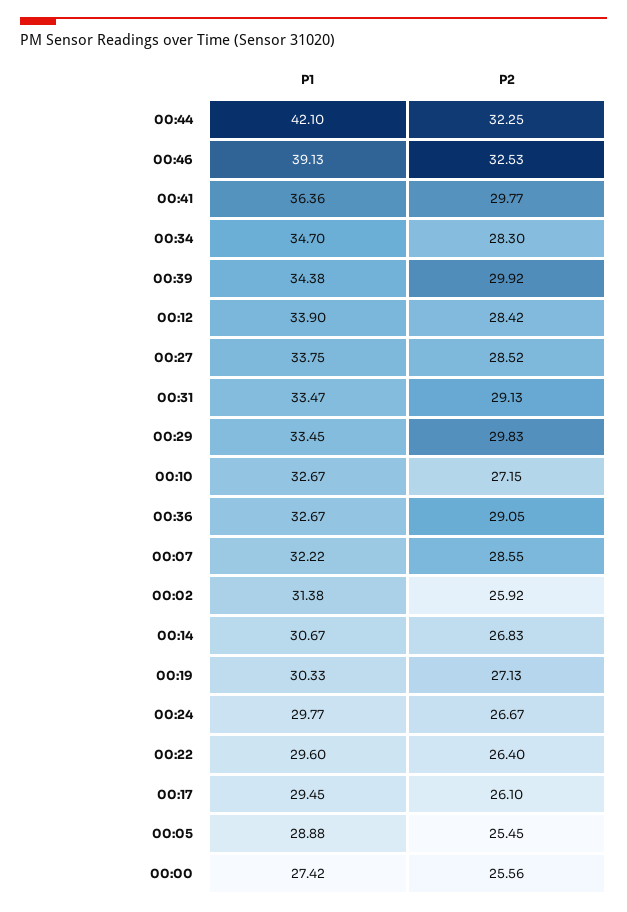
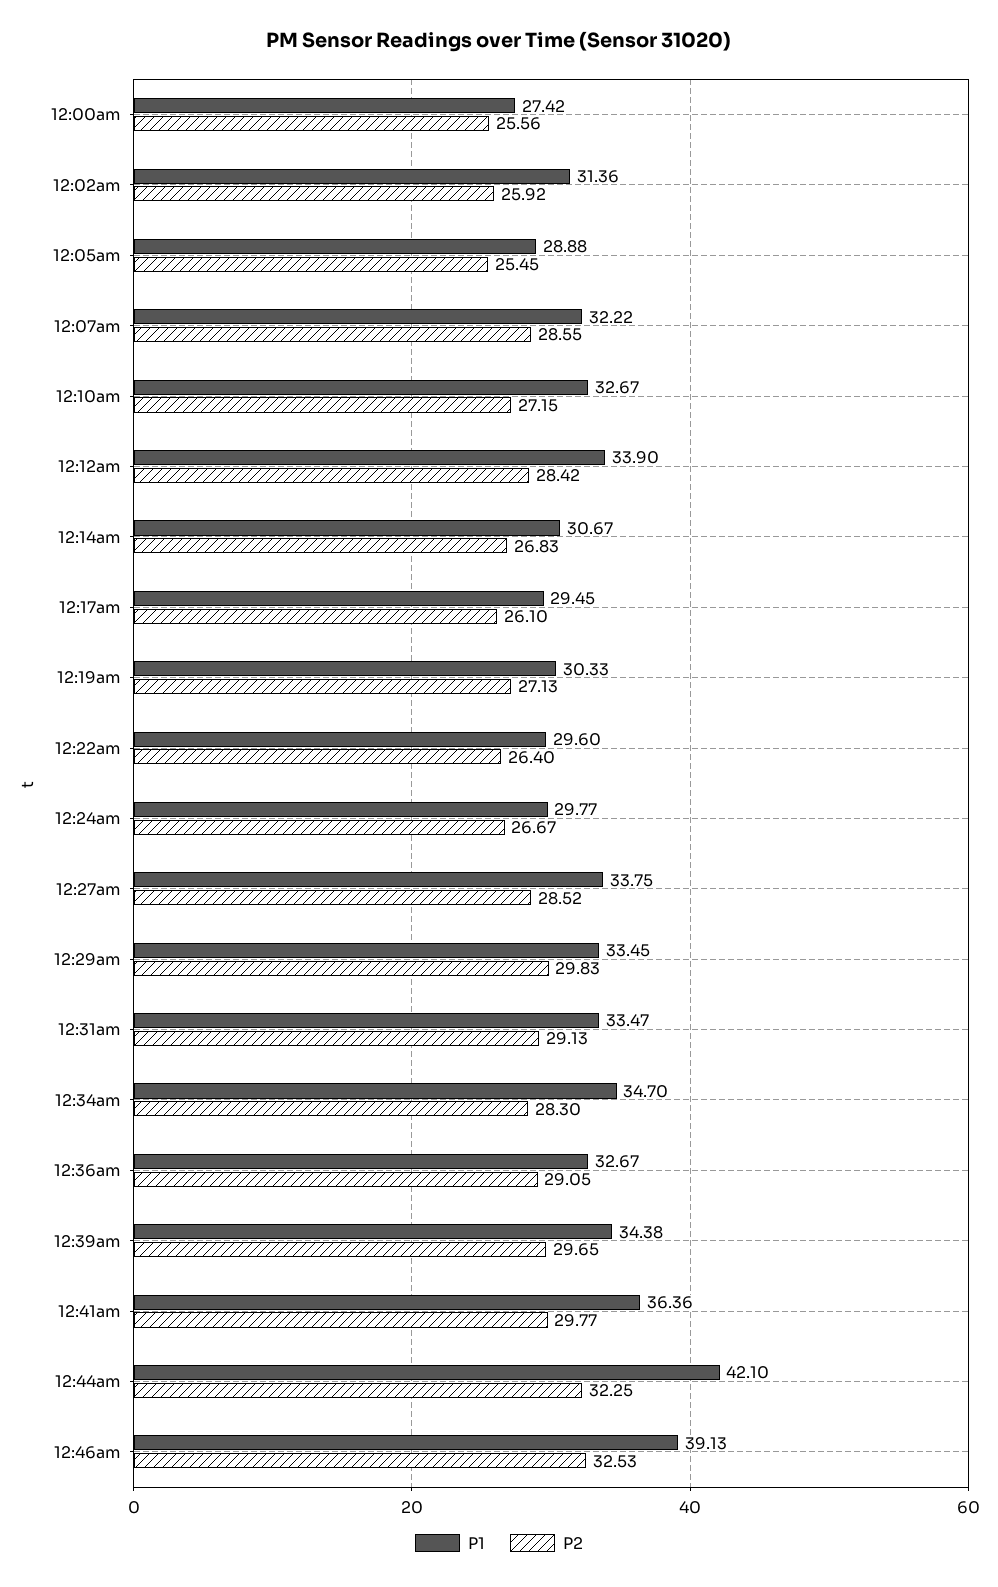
P2, 00:39: 29.92 -> 29.65
P1, 00:02: 31.38 -> 31.36

